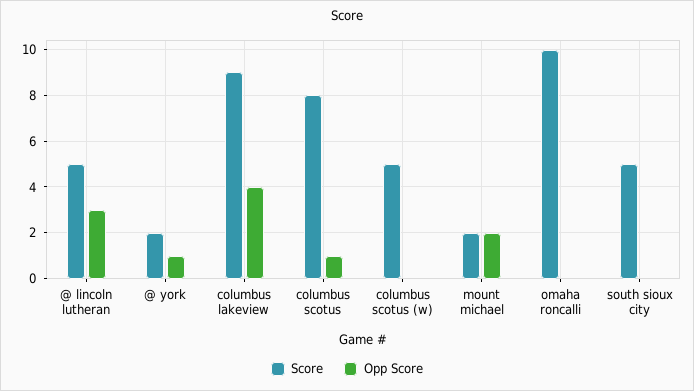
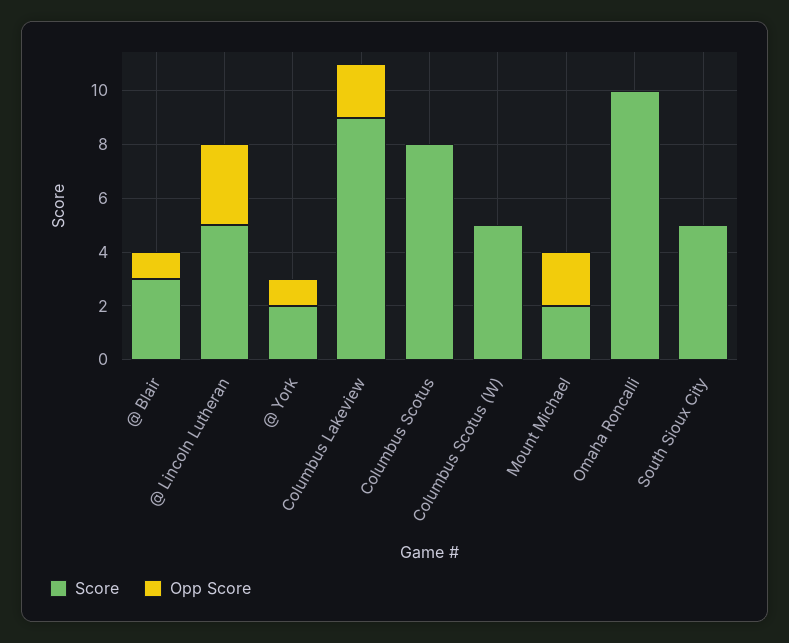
Opp Score, columbus lakeview: 4 -> 2
Opp Score, columbus scotus: 1 -> 0
Score, @ Blair: none -> 3
Opp Score, @ Blair: none -> 1

